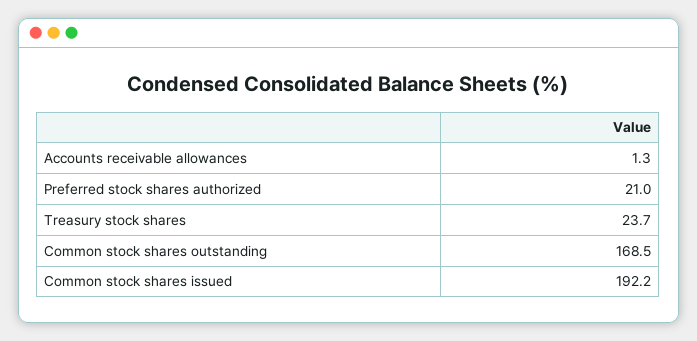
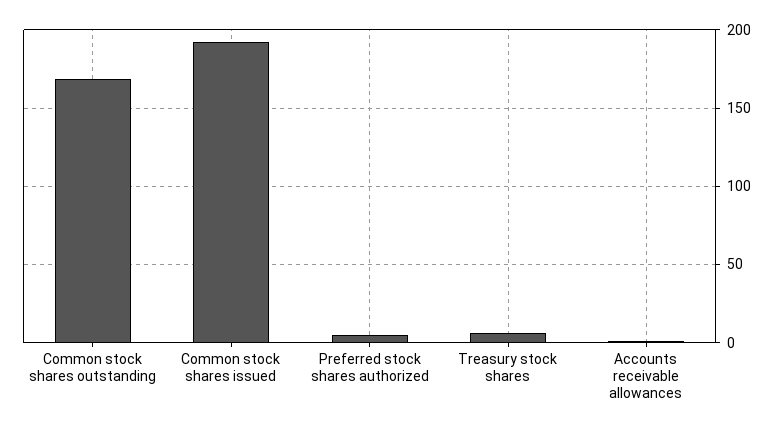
Preferred stock shares authorized: 21 -> 5
Treasury stock shares: 23.7 -> 5

